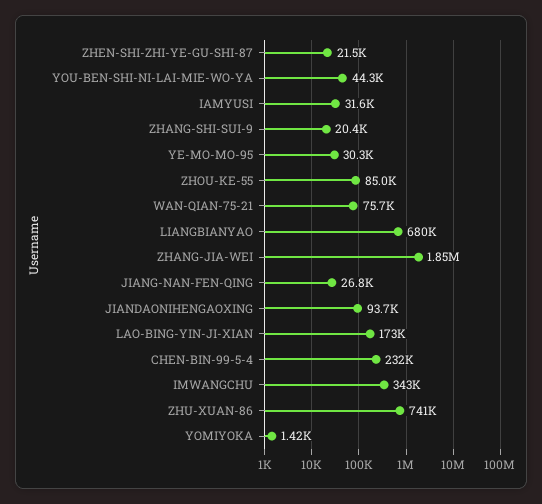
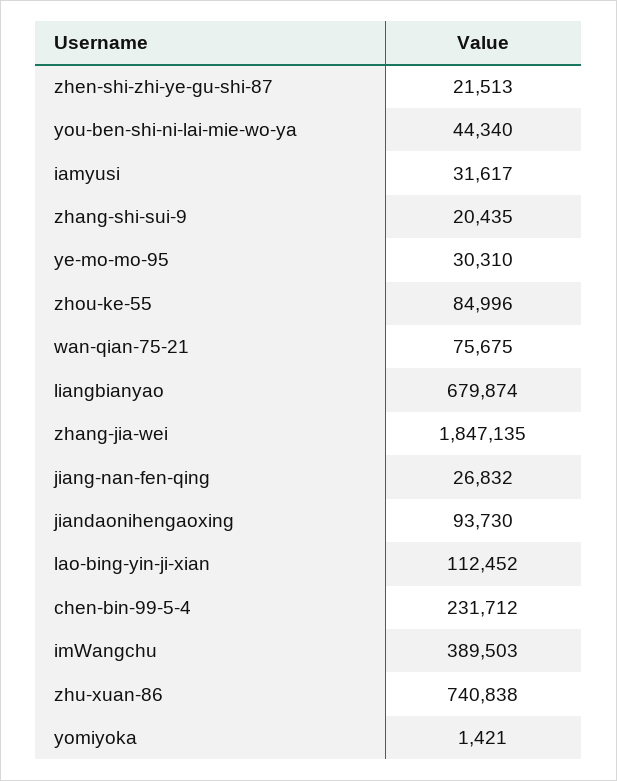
LAO-BING-YIN-JI-XIAN: 173000 -> 112452
IMWANGCHU: 343000 -> 389503

